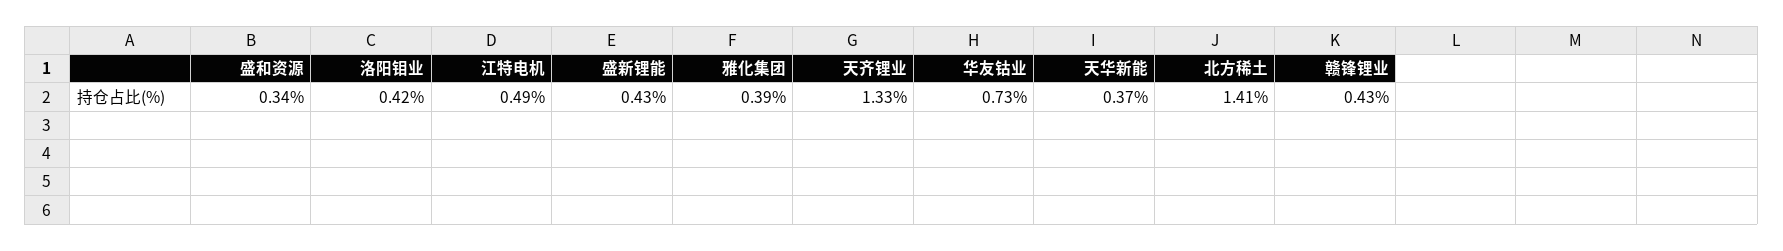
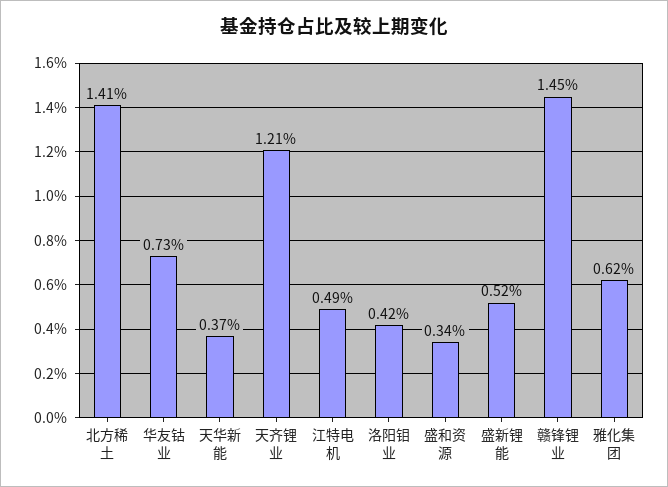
盛新锂能: 0.43 -> 0.52
雅化集团: 0.39 -> 0.62
天齐锂业: 1.33 -> 1.21
赣锋锂业: 0.43 -> 1.45

